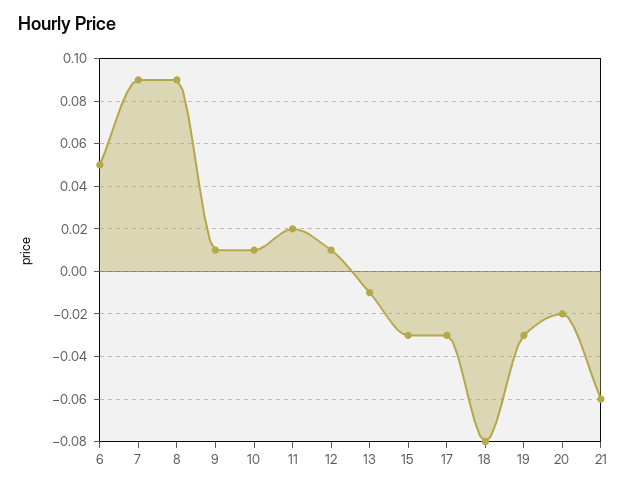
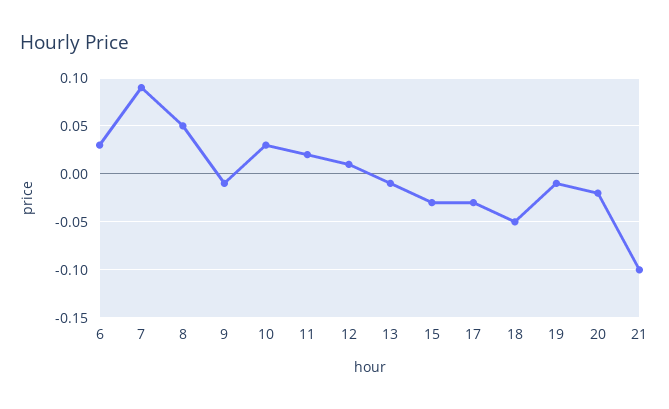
6: 0.05 -> 0.03
8: 0.09 -> 0.05
9: 0.01 -> -0.01
10: 0.01 -> 0.03
18: -0.08 -> -0.05
19: -0.03 -> -0.01
21: -0.06 -> -0.1

